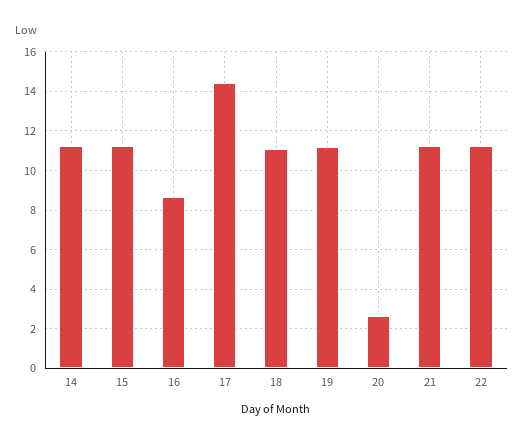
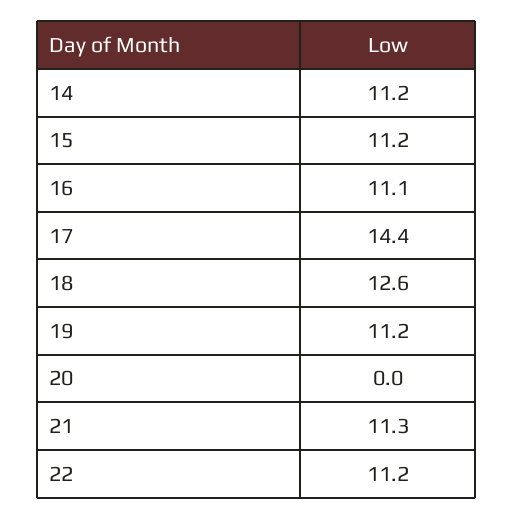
16: 8.5 -> 11.1
18: 11 -> 12.6
20: 2.5 -> 0

